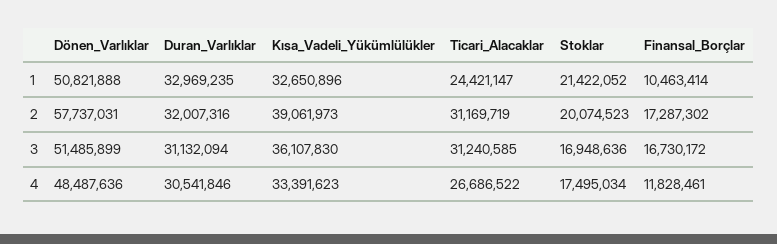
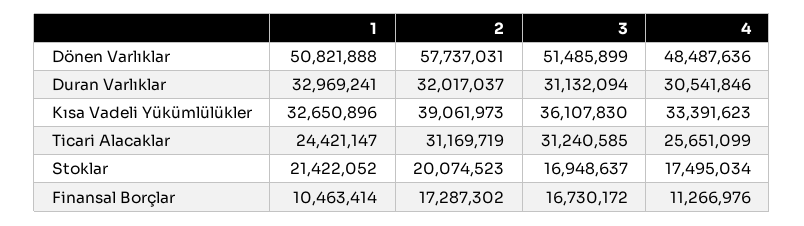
Duran_Varlıklar, 1: 32969235 -> 32969241
Duran_Varlıklar, 2: 32007316 -> 32017037
Stoklar, 3: 16948636 -> 16948637
Ticari_Alacaklar, 4: 26686522 -> 25651099
Finansal_Borçlar, 4: 11828461 -> 11266976

